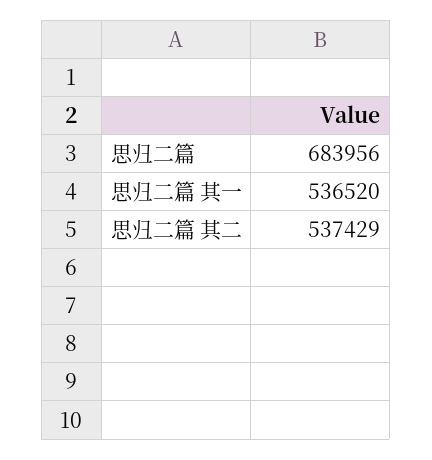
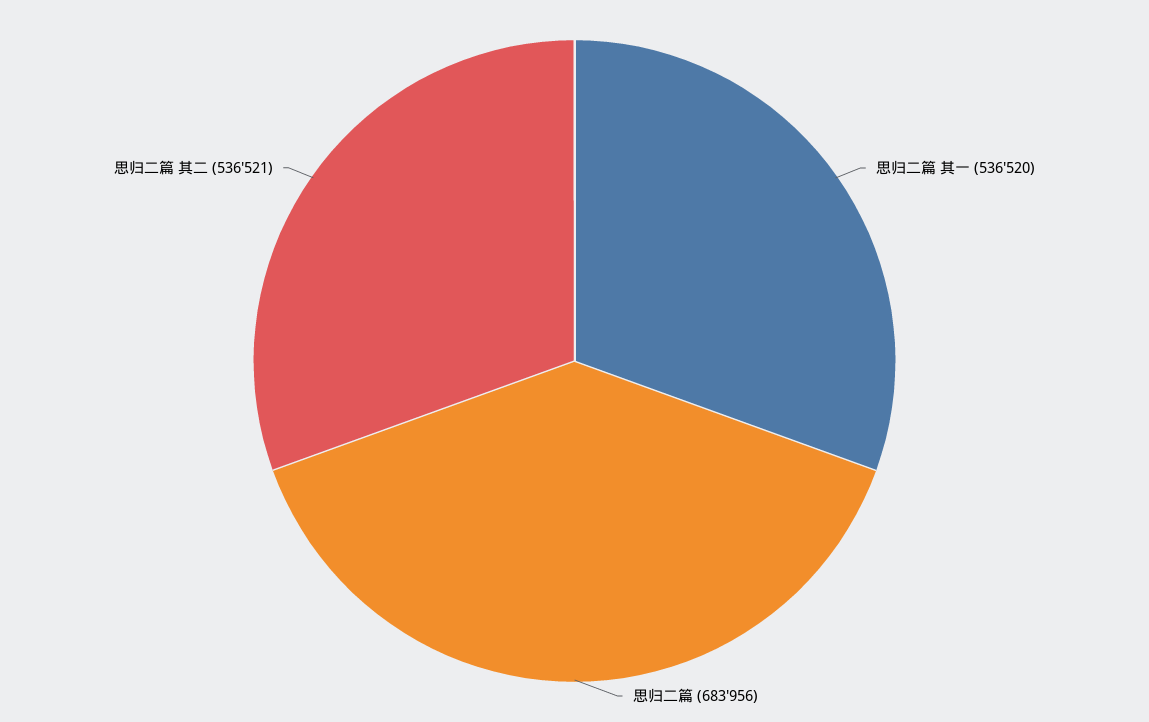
思归二篇 其二: 537429 -> 536521

